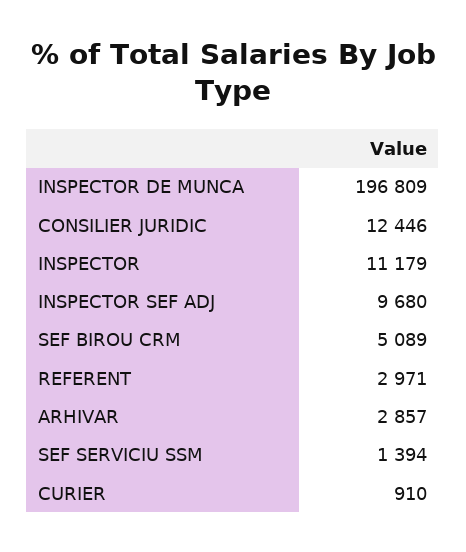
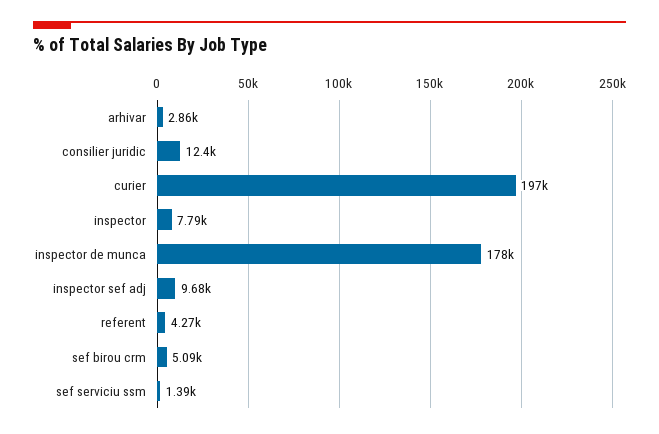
INSPECTOR DE MUNCA: 196809 -> 178000
INSPECTOR: 11179 -> 7790
REFERENT: 2971 -> 4270
CURIER: 910 -> 197000

